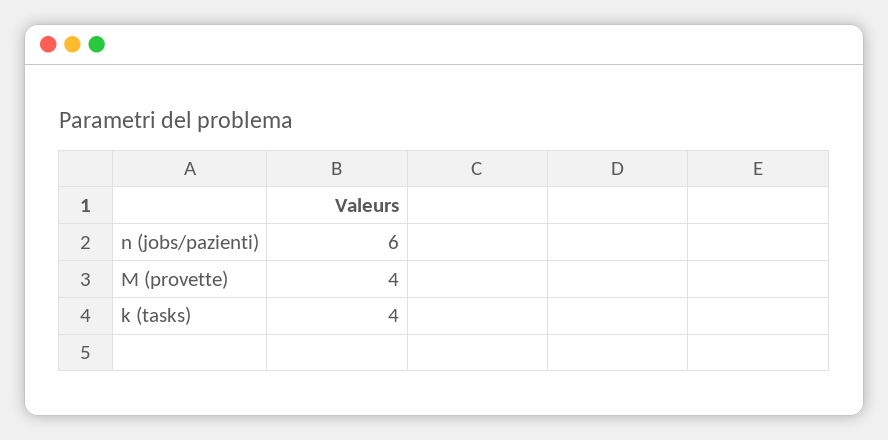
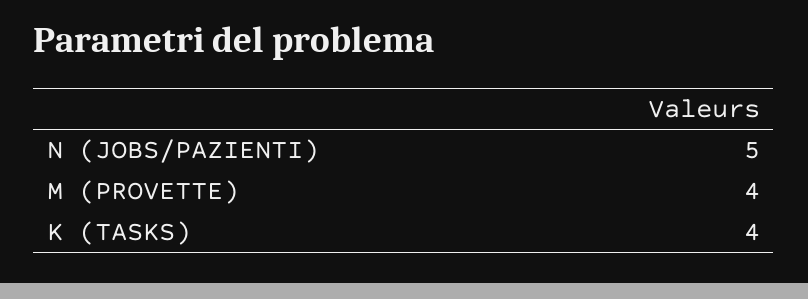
n (jobs/pazienti): 6 -> 5

